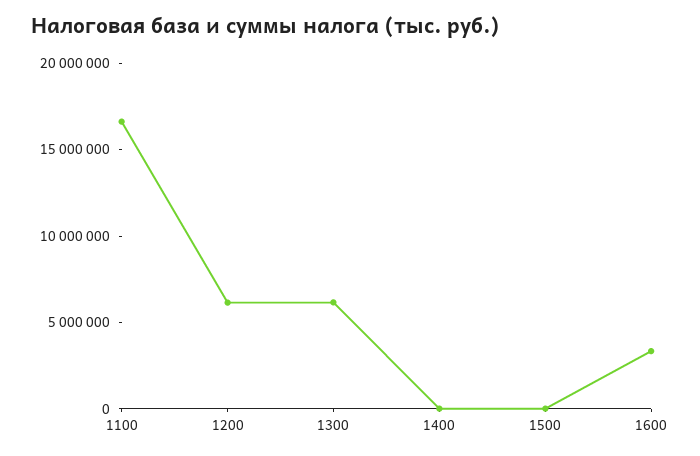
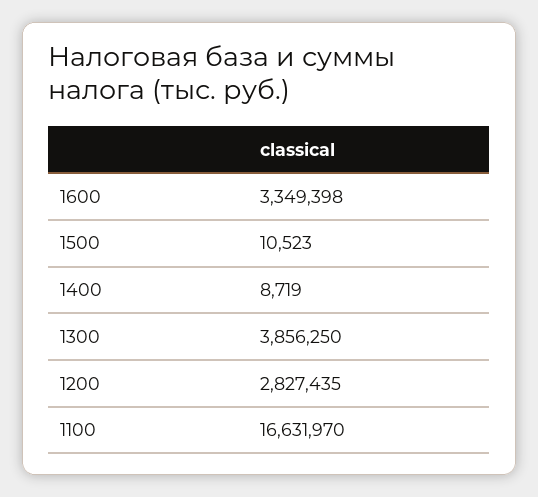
1200: 6000000 -> 2827435
1300: 6000000 -> 3856250

